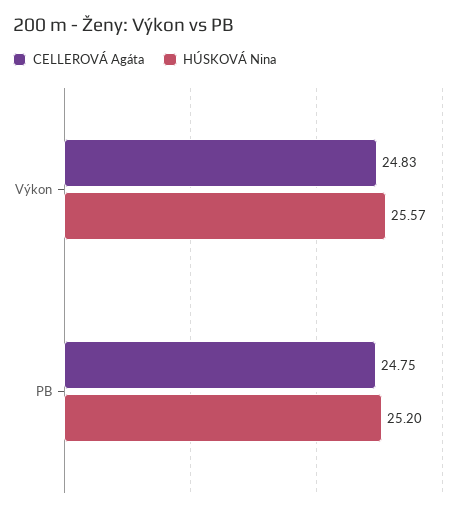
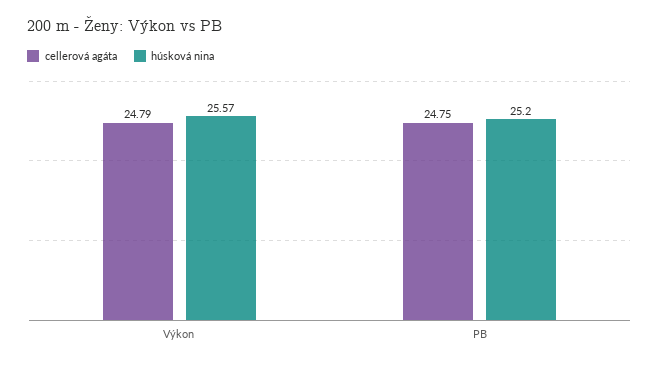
CELLEROVÁ Agáta, Výkon: 24.83 -> 24.79

